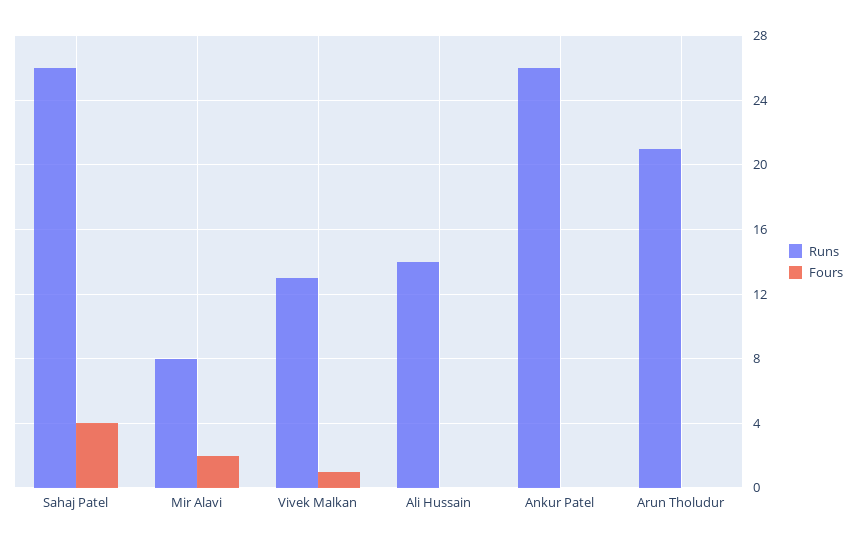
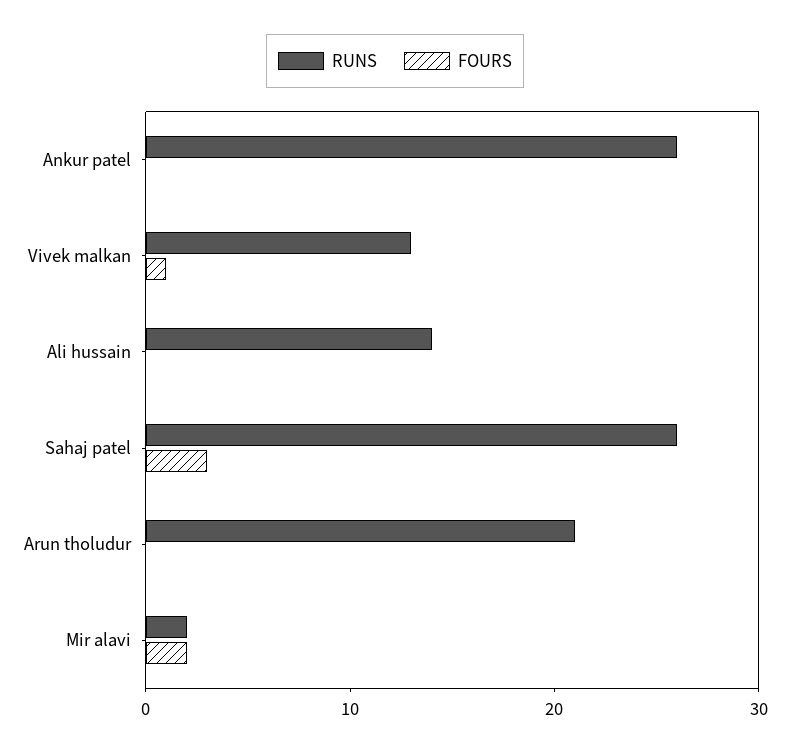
Fours, Sahaj Patel: 4 -> 3
Runs, Mir Alavi: 8 -> 2

